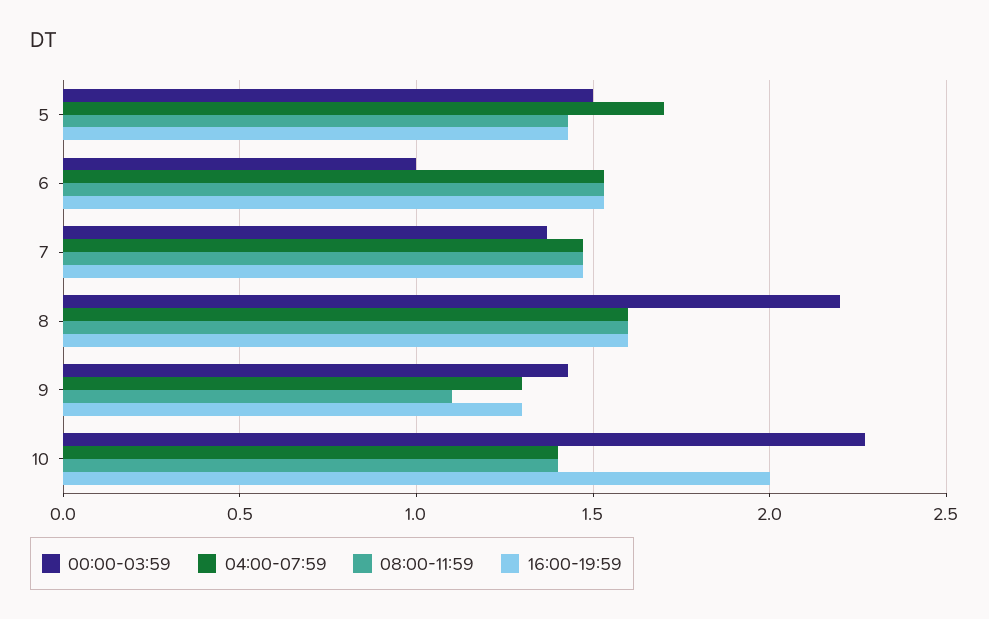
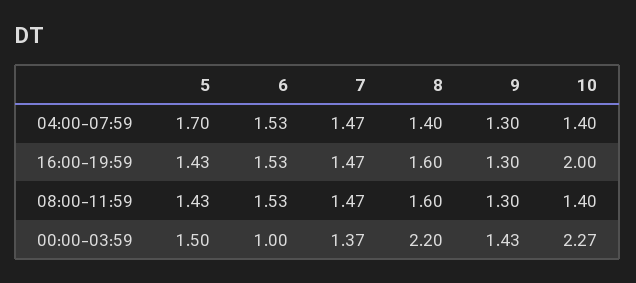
04:00-07:59, 8: 1.6 -> 1.4
08:00-11:59, 9: 1.1 -> 1.3

